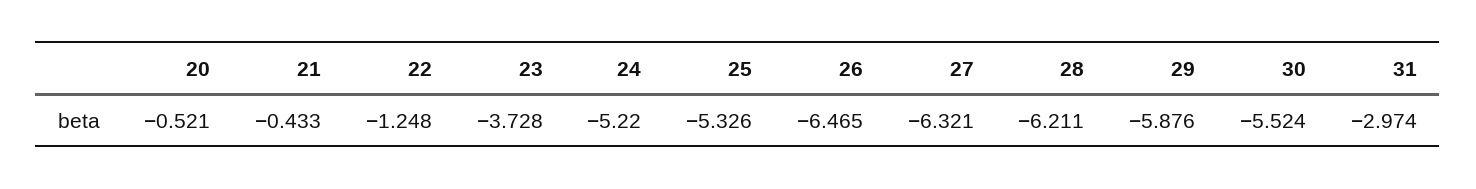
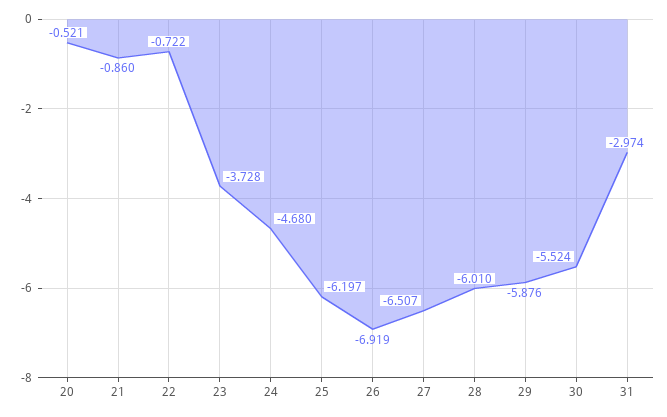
21: -0.433 -> -0.86
22: -1.248 -> -0.722
24: -5.22 -> -4.68
25: -5.326 -> -6.197
26: -6.465 -> -6.919
27: -6.321 -> -6.507
28: -6.211 -> -6.01

